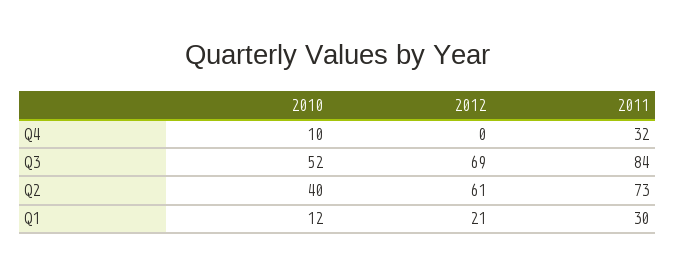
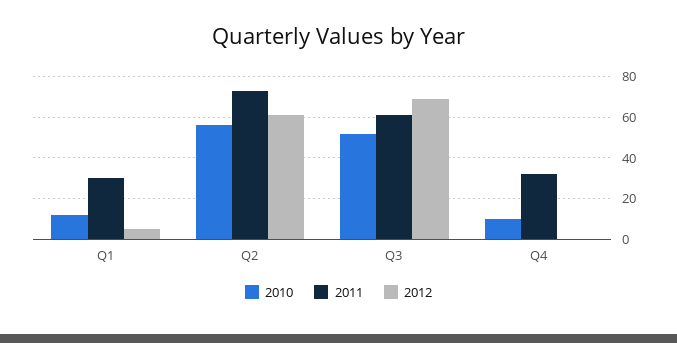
2011, Q3: 84 -> 60
2010, Q2: 40 -> 55
2012, Q1: 21 -> 5

